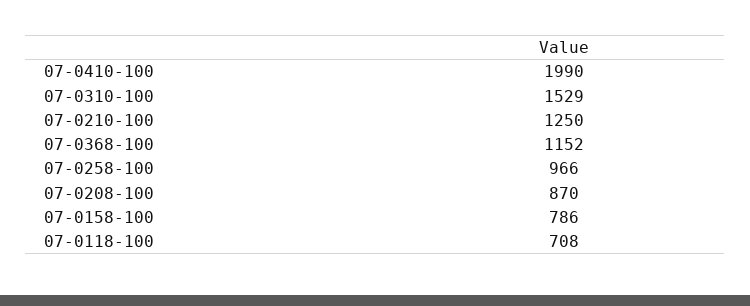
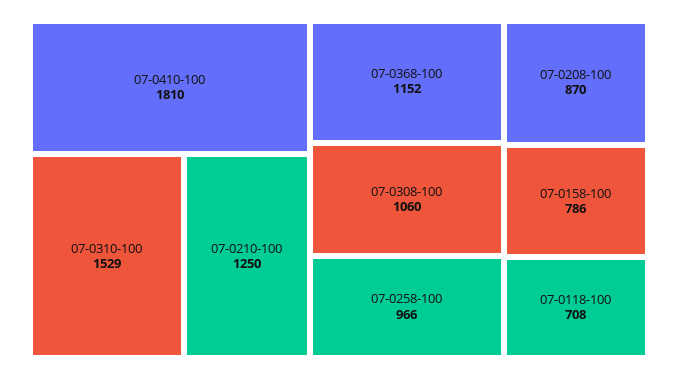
07-0410-100: 1990 -> 1810
07-0308-100: none -> 1060

